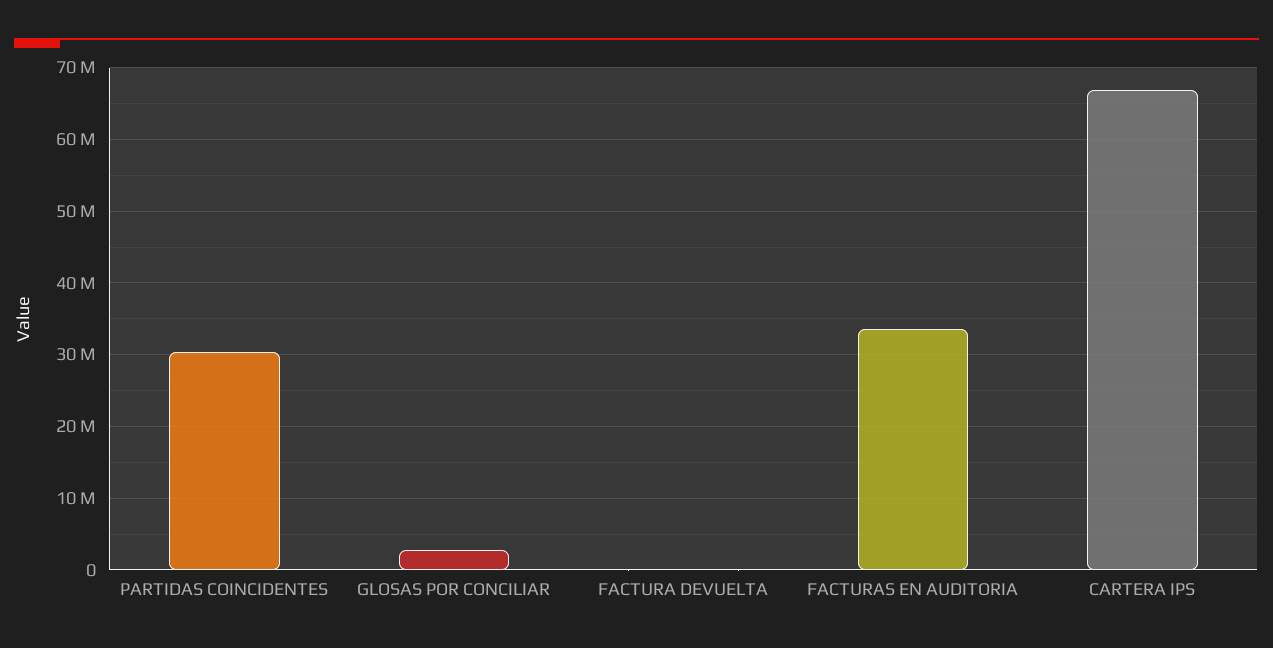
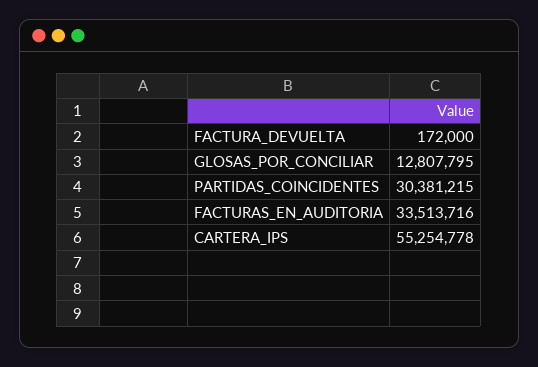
GLOSAS POR CONCILIAR: 3000000 -> 12807795
CARTERA IPS: 67000000 -> 55254778

